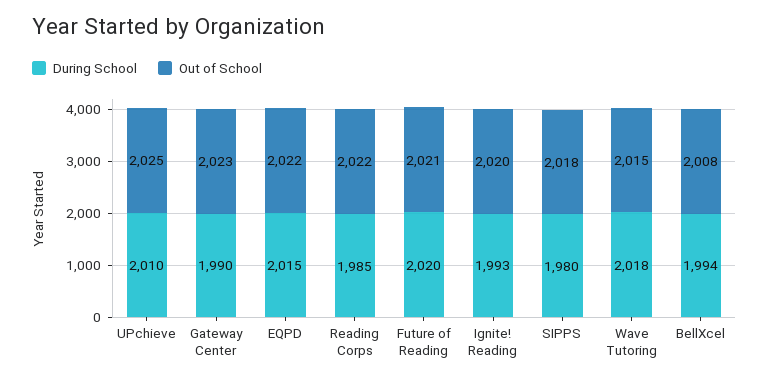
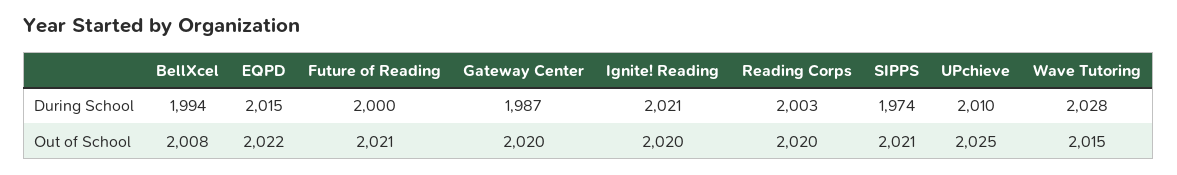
During School, Gateway Center: 1990 -> 1987
Out of School, Gateway Center: 2023 -> 2020
During School, Reading Corps: 1985 -> 2003
Out of School, Reading Corps: 2022 -> 2020
During School, Future of Reading: 2020 -> 2000
During School, Ignite! Reading: 1993 -> 2021
During School, SIPPS: 1980 -> 1974
Out of School, SIPPS: 2018 -> 2021
During School, Wave Tutoring: 2018 -> 2028

